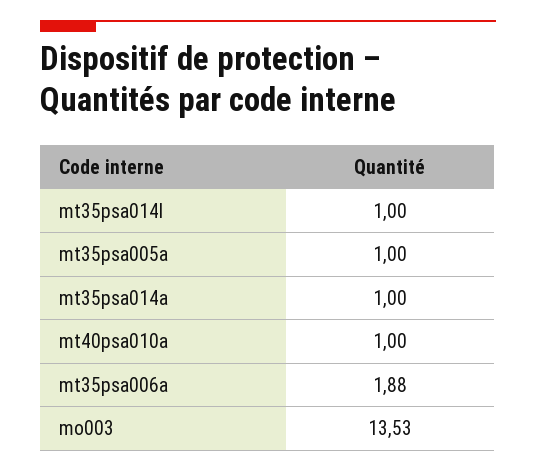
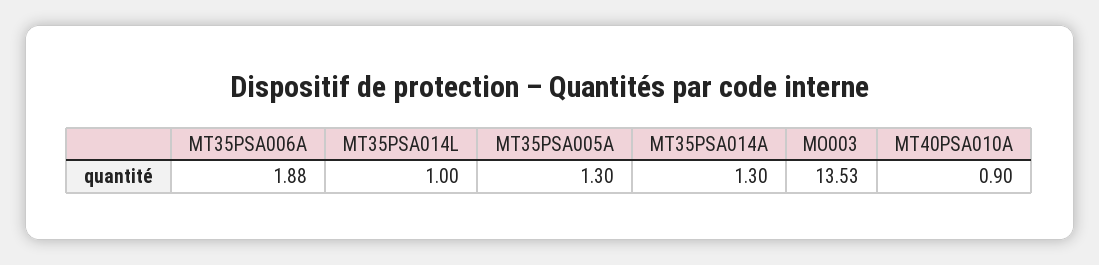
mt35psa005a: 1 -> 1.3
mt35psa014a: 1 -> 1.3
mt40psa010a: 1 -> 0.9

